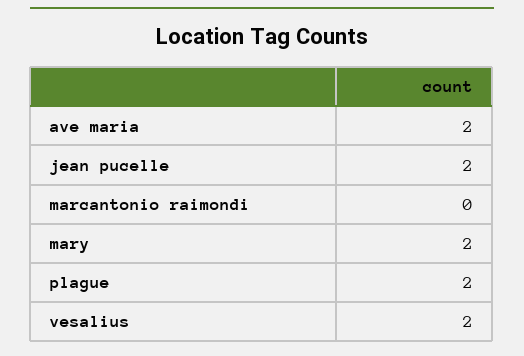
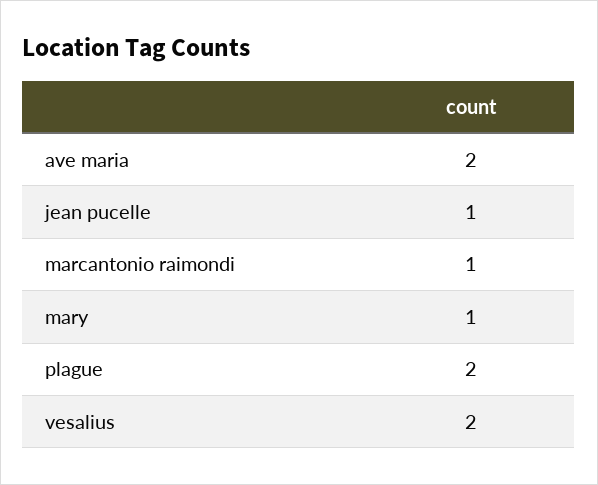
jean pucelle: 2 -> 1
marcantonio raimondi: 0 -> 1
mary: 2 -> 1

